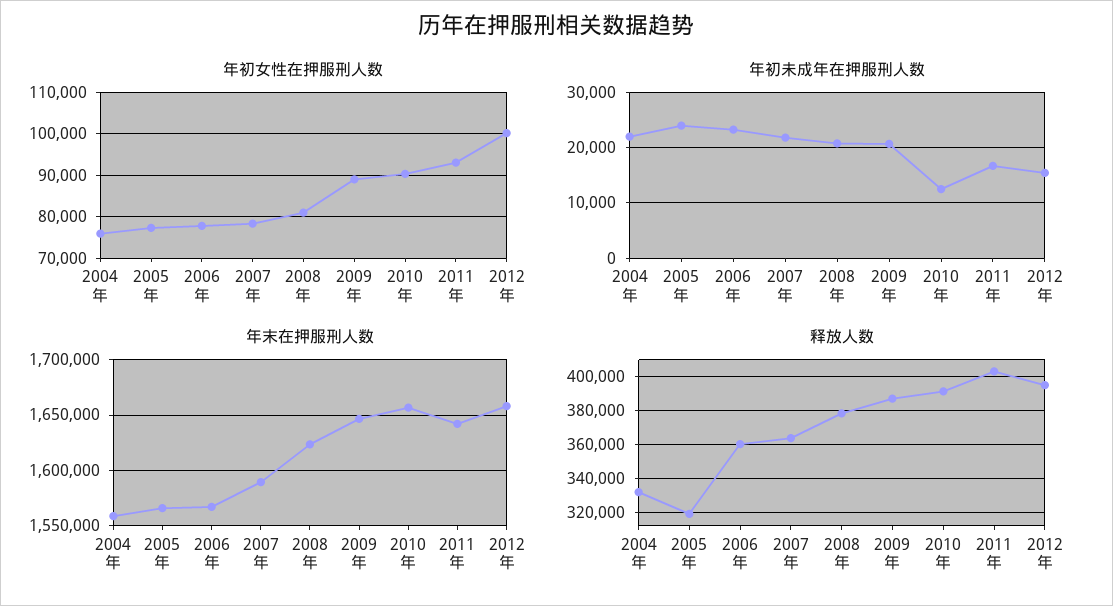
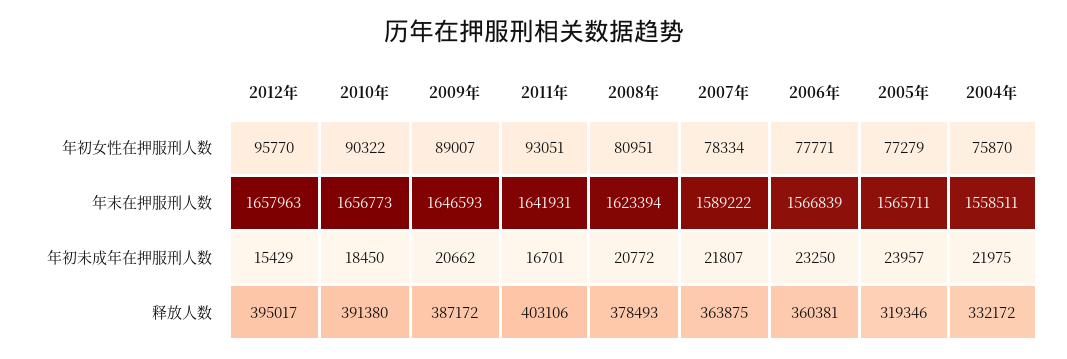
年初女性在押服刑人数, 2012年: 100000 -> 95770
年初未成年在押服刑人数, 2010年: 12000 -> 18450

